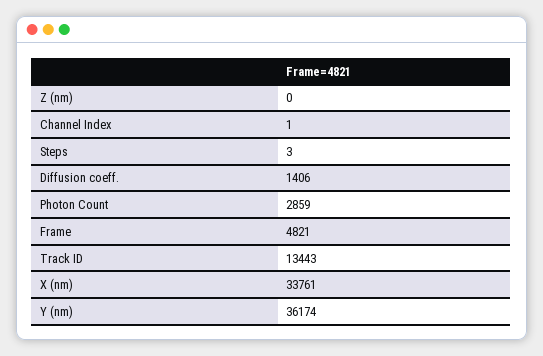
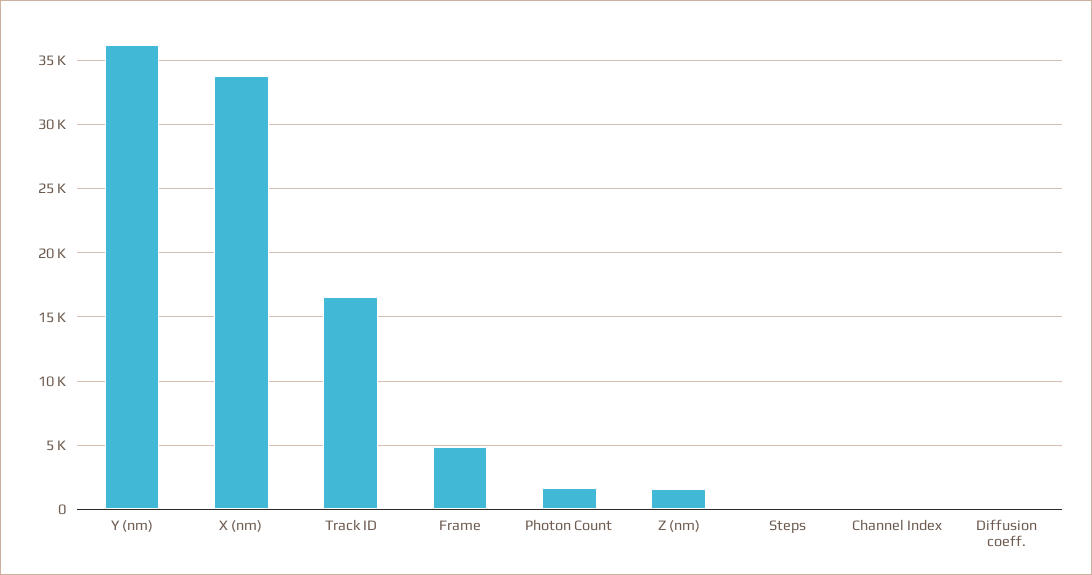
Z (nm): 0 -> 1500
Diffusion coeff.: 1406 -> 0
Photon Count: 2859 -> 1500
Track ID: 13443 -> 16500

